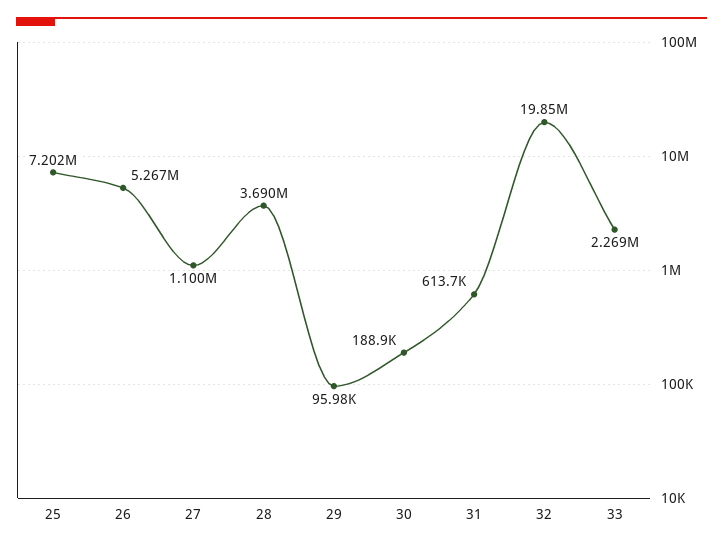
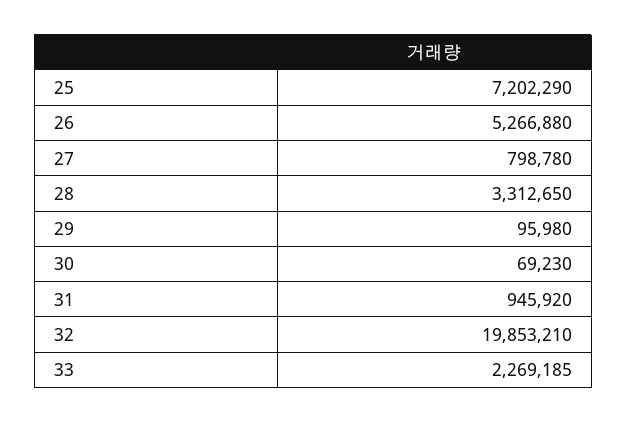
27: 1100000 -> 798780
28: 3690000 -> 3312650
30: 188900 -> 69230
31: 613700 -> 945920

